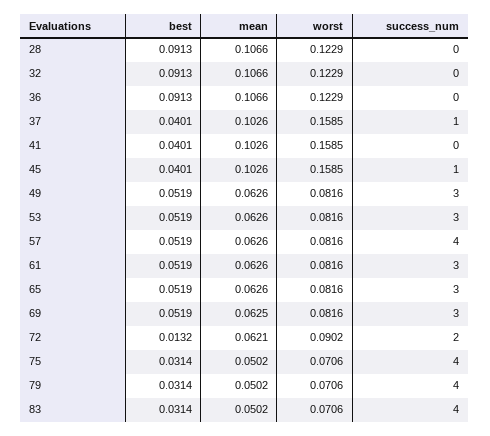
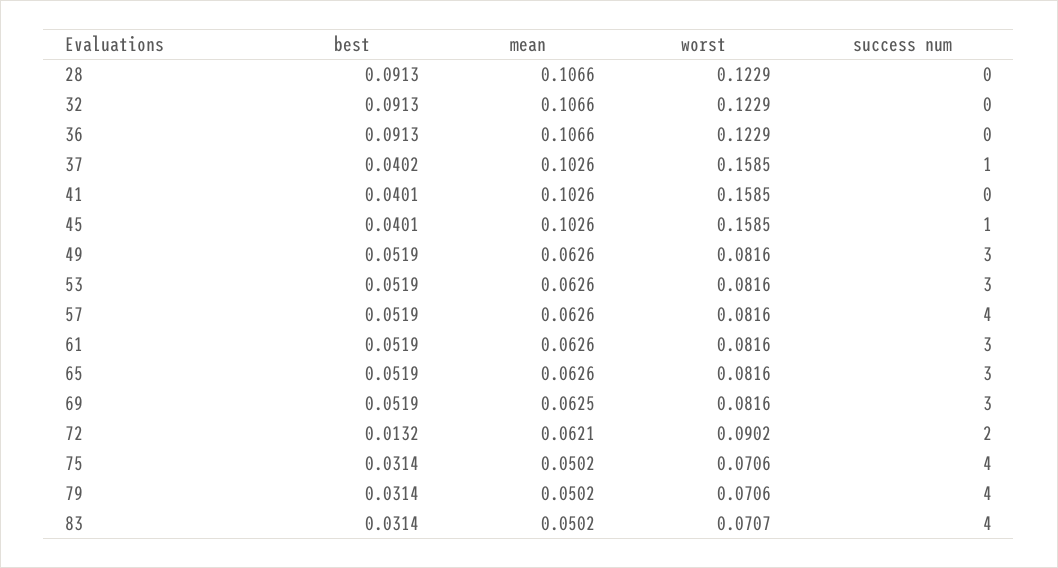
best, 37: 0.0401 -> 0.0402
worst, 83: 0.0706 -> 0.0707

